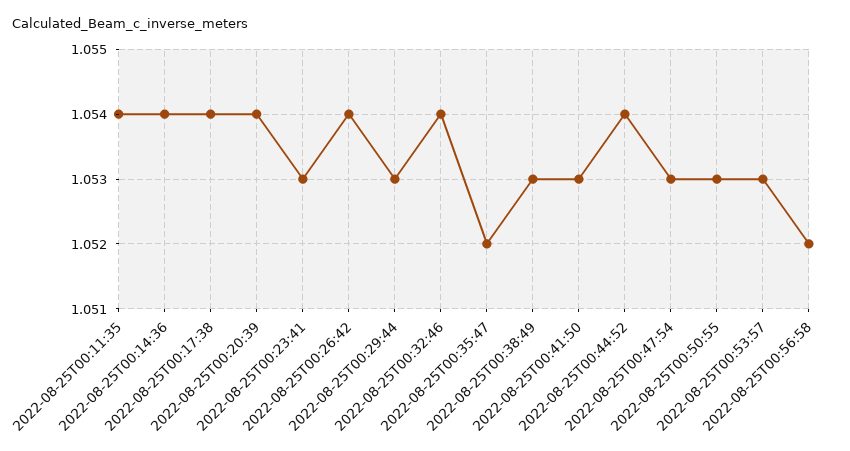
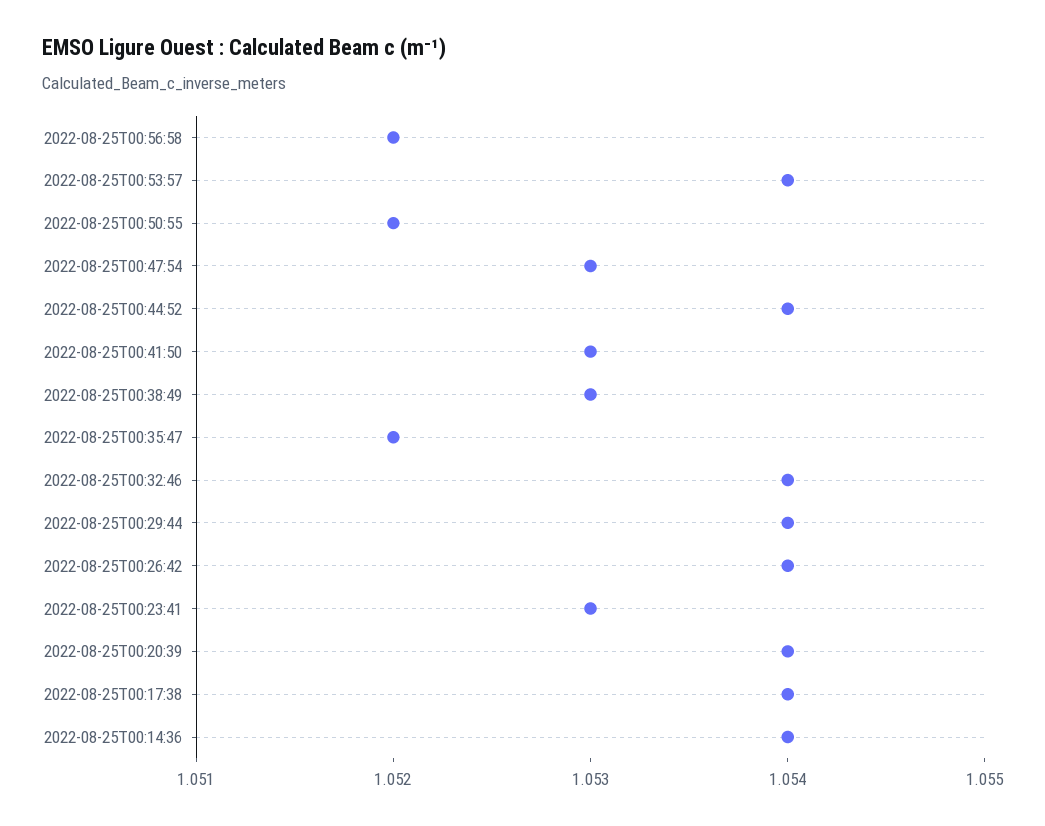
2022-08-25T00:11:35: 1.054 -> none
2022-08-25T00:29:44: 1.053 -> 1.054
2022-08-25T00:50:55: 1.053 -> 1.052
2022-08-25T00:53:57: 1.053 -> 1.054

